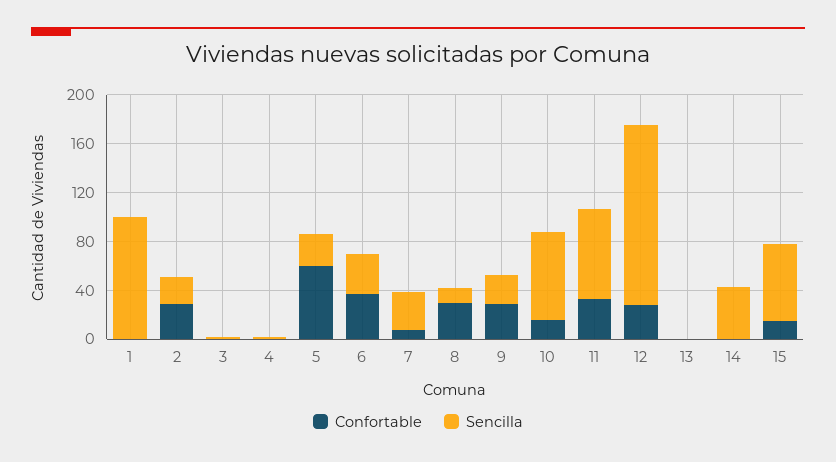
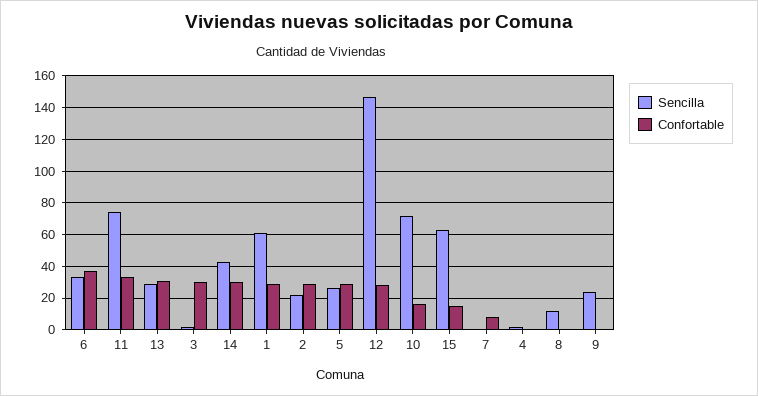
Confortable, 1: 0 -> 30
Sencilla, 1: 100 -> 60
Confortable, 3: 0 -> 30
Confortable, 5: 60 -> 30
Sencilla, 7: 30 -> 0
Confortable, 8: 30 -> 0
Confortable, 9: 30 -> 0
Confortable, 13: 0 -> 30
Sencilla, 13: 0 -> 30
Confortable, 14: 0 -> 30

